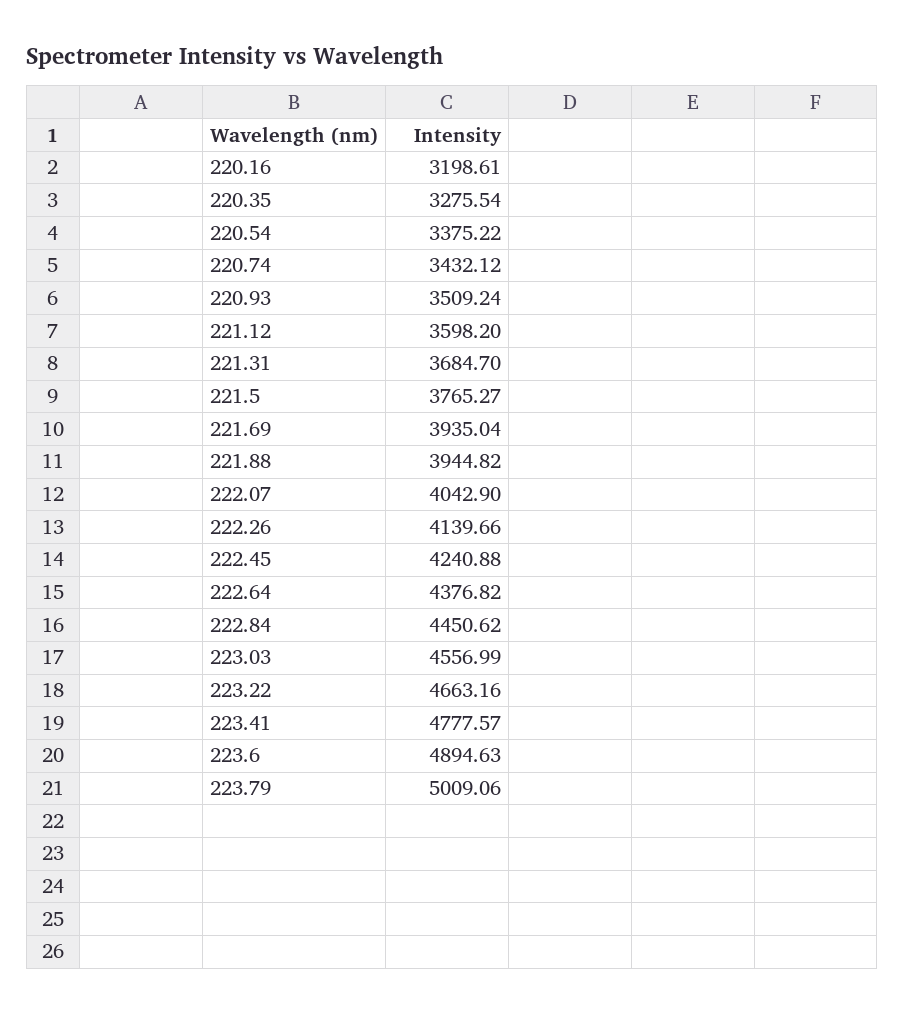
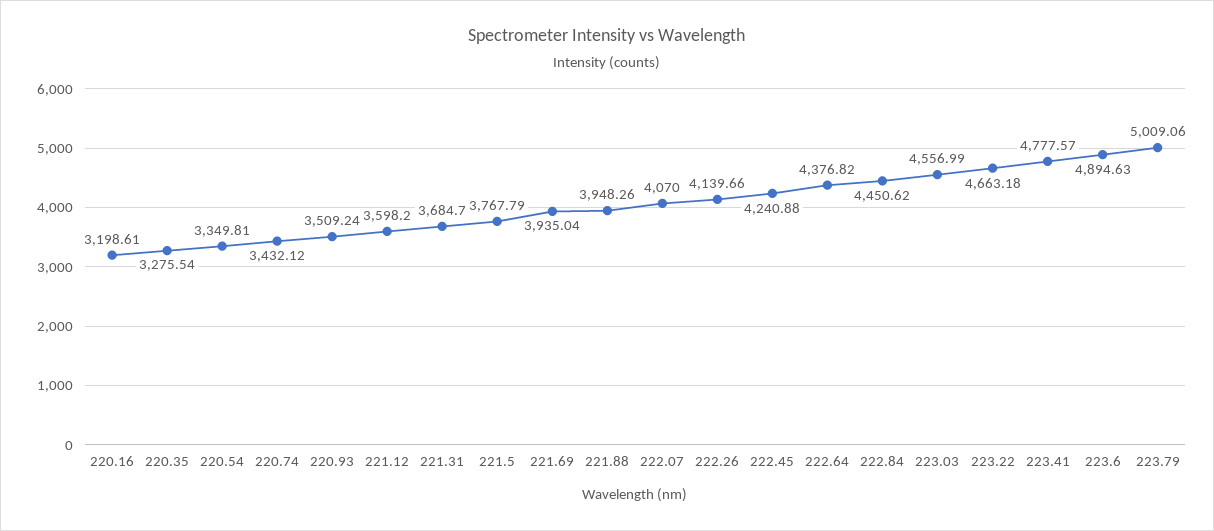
220.54: 3375.22 -> 3349.81
221.5: 3765.27 -> 3767.79
221.88: 3944.82 -> 3948.26
222.07: 4042.9 -> 4070
223.22: 4663.16 -> 4663.18

